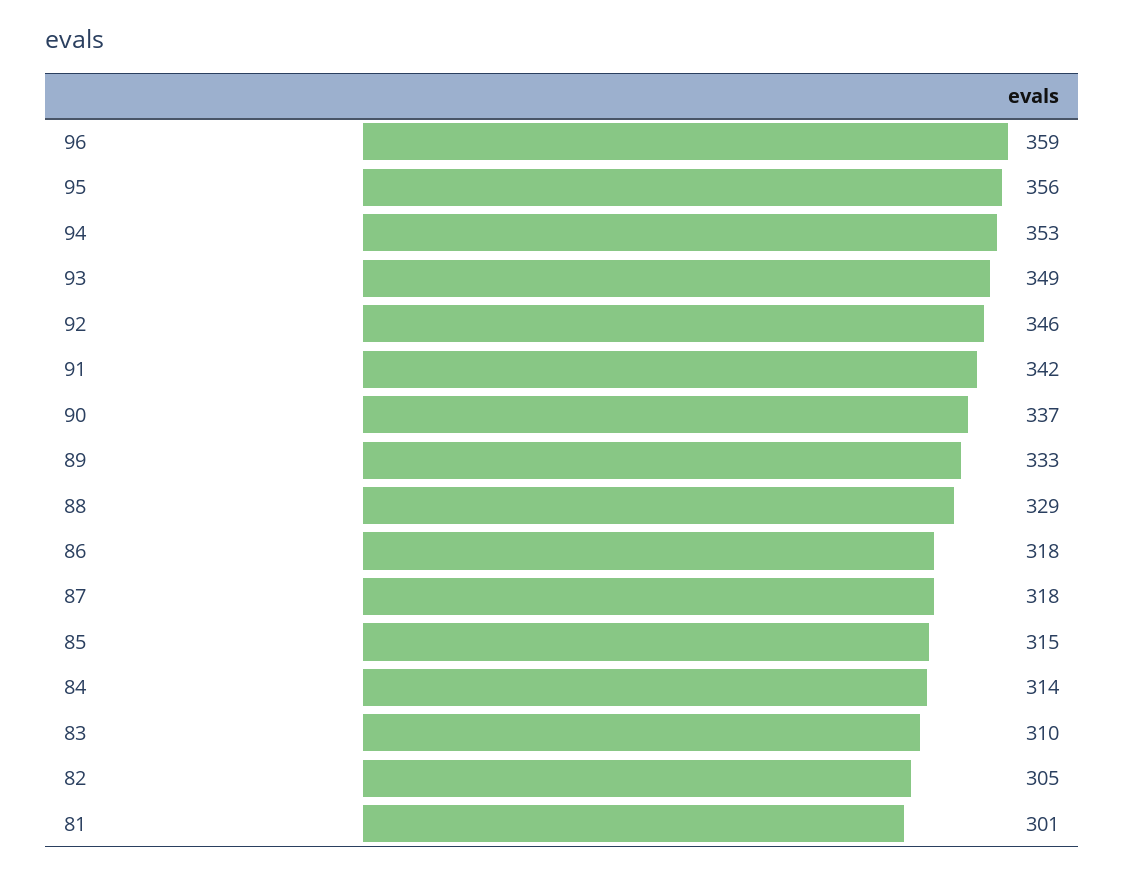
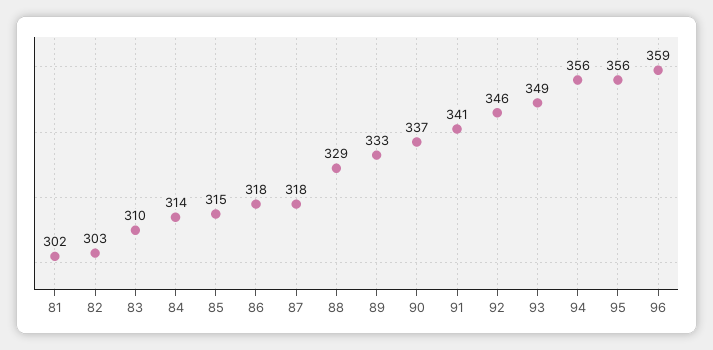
94: 353 -> 356
91: 342 -> 341
82: 305 -> 303
81: 301 -> 302

